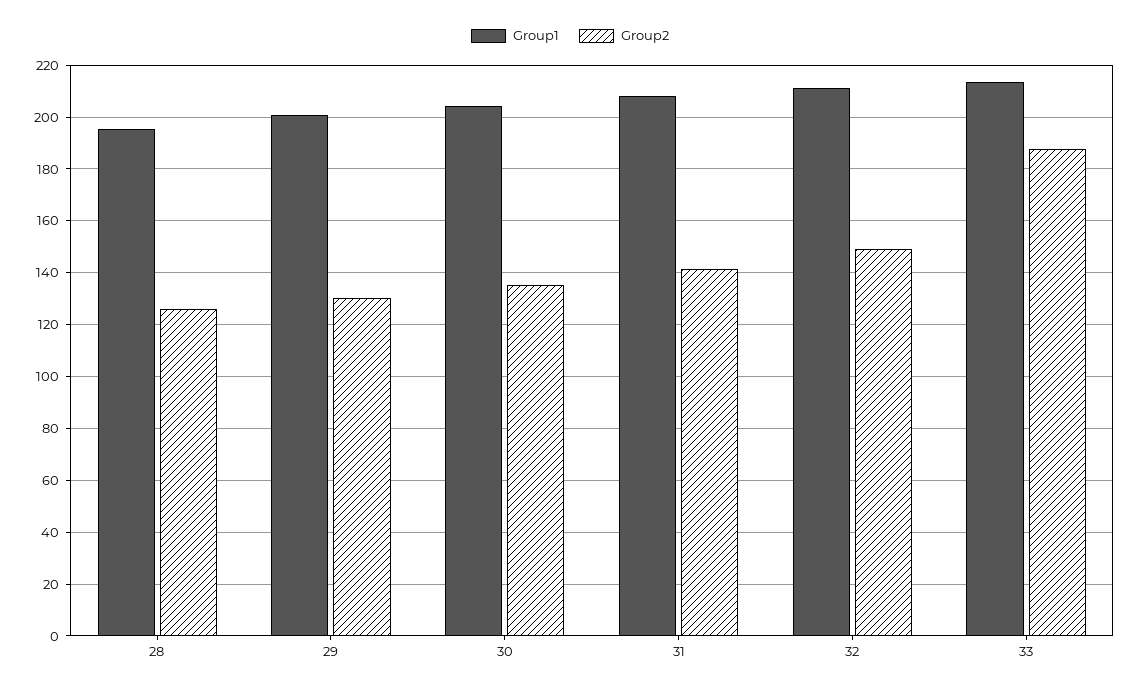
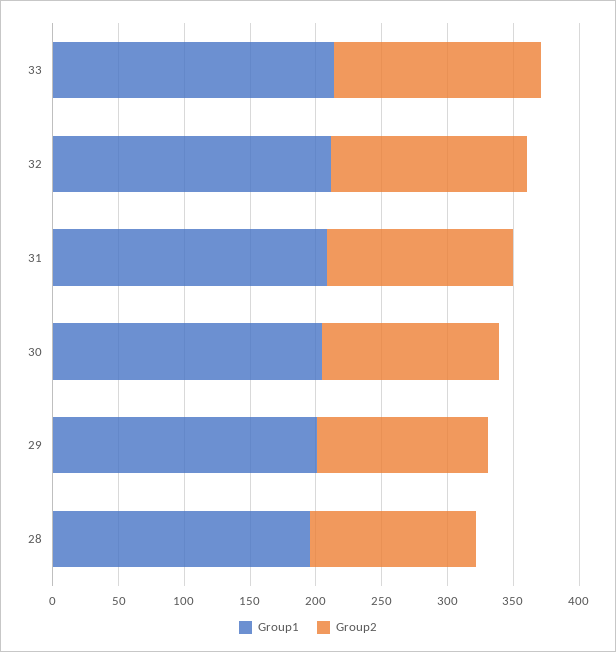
Group2, 33: 187.5 -> 160

